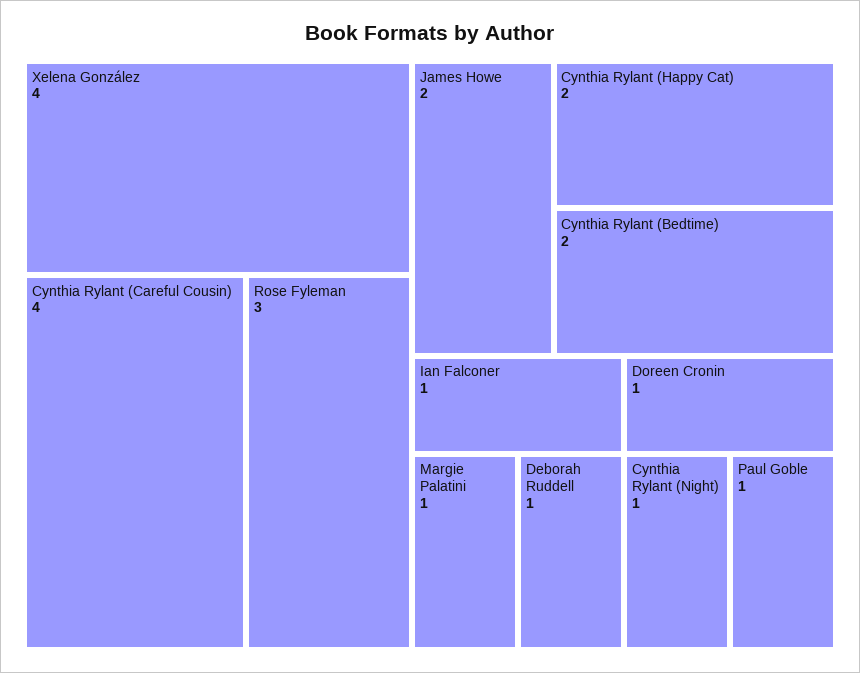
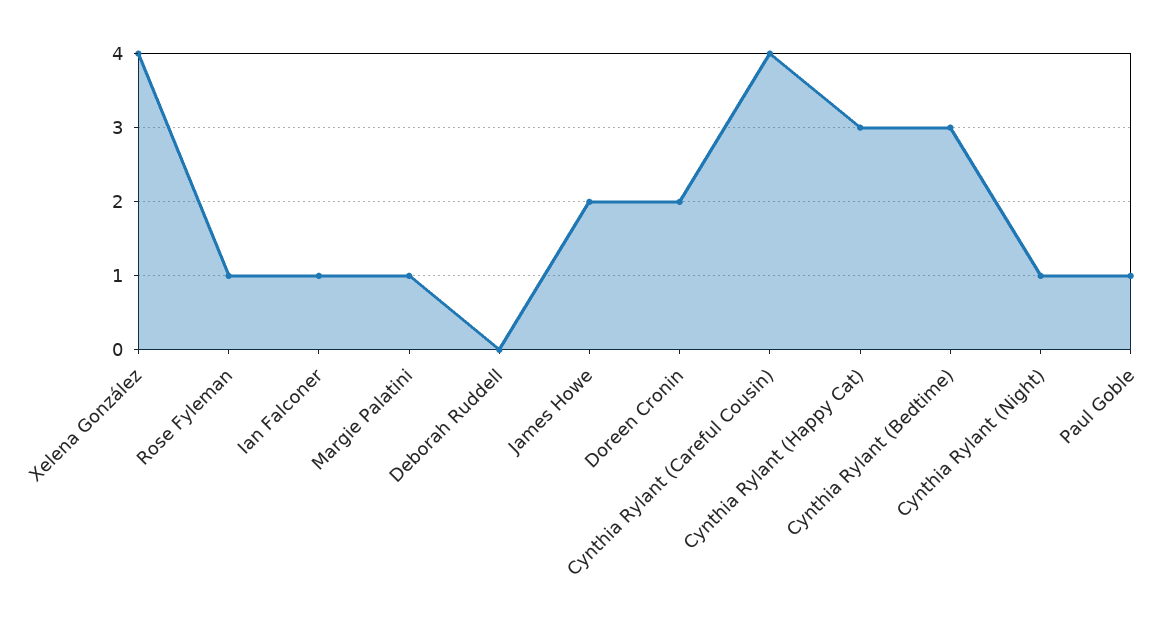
Rose Fyleman: 3 -> 1
Cynthia Rylant (Happy Cat): 2 -> 3
Cynthia Rylant (Bedtime): 2 -> 3
Deborah Ruddell: 1 -> 0
Doreen Cronin: 1 -> 2

